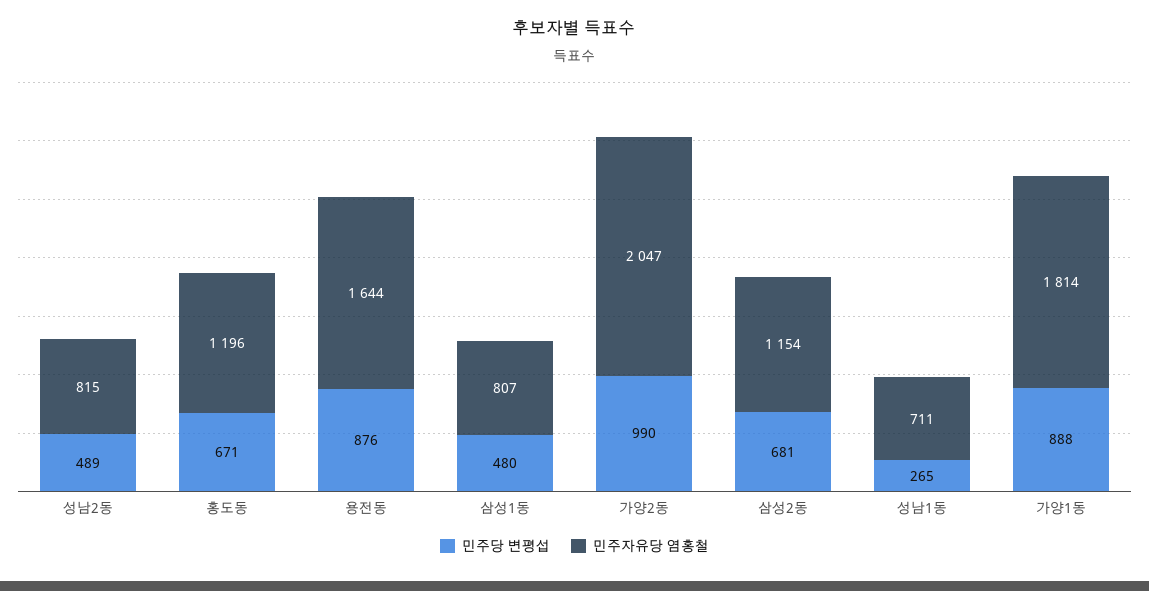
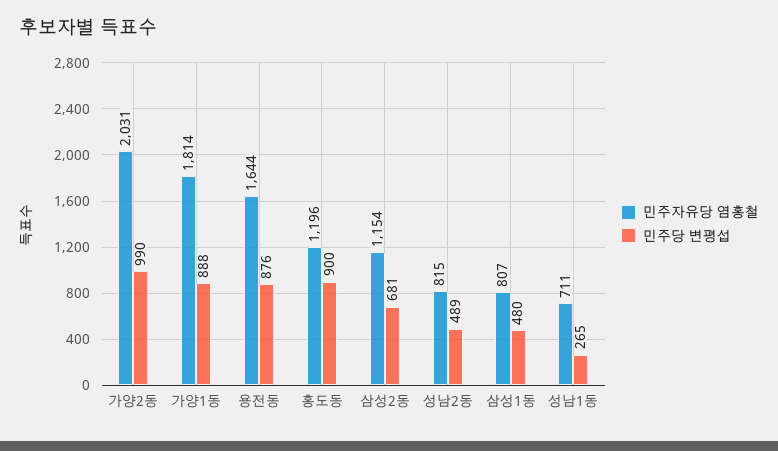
민주당 변평섭, 홍도동: 671 -> 900
민주자유당 염홍철, 가양2동: 2047 -> 2031

